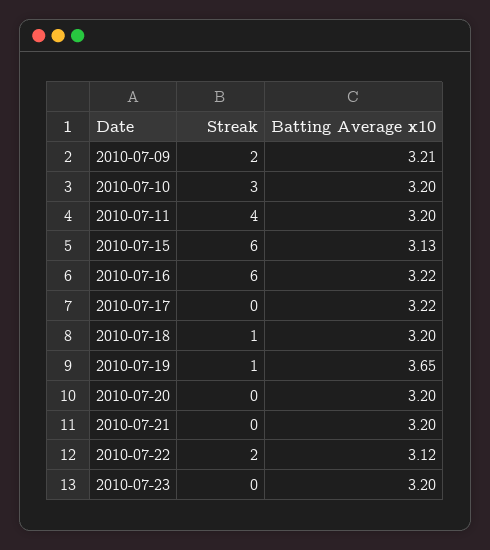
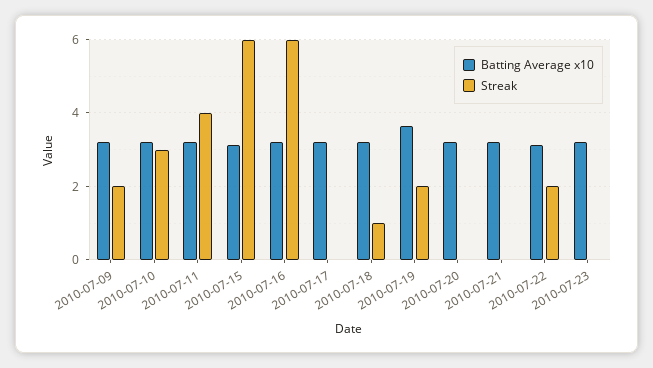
Streak, 2010-07-19: 1 -> 2

